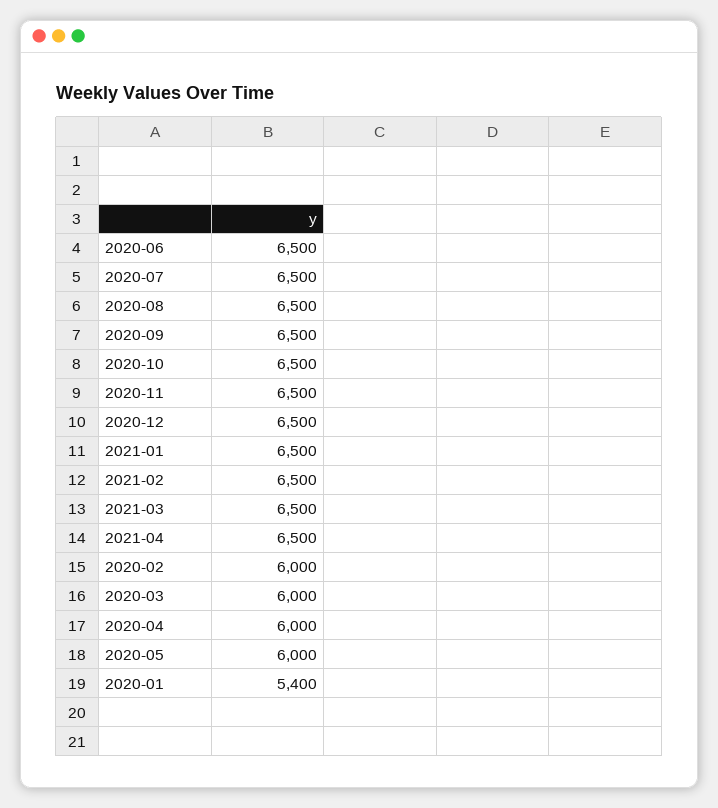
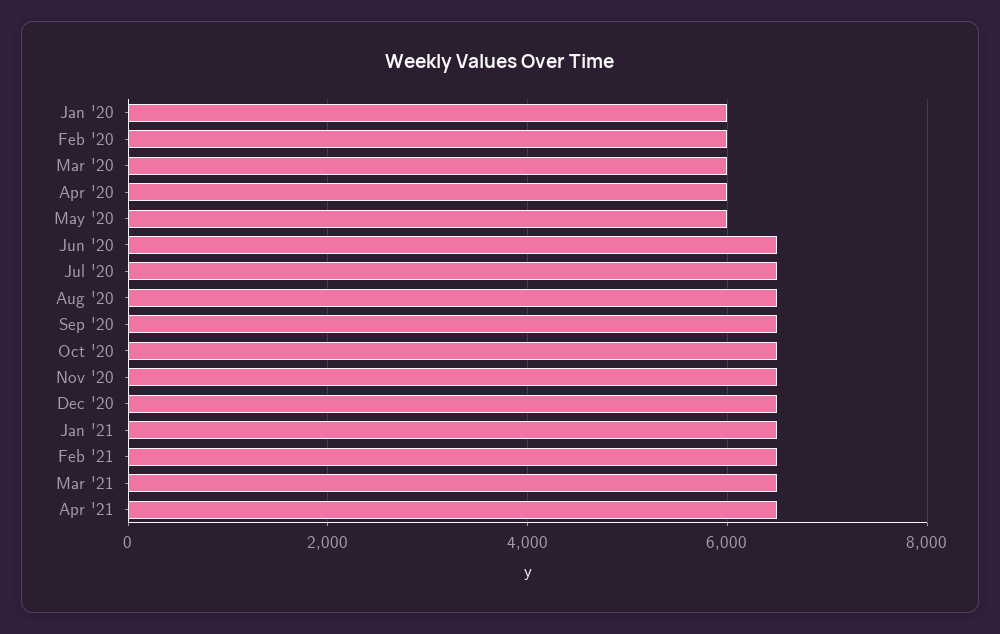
2020-01: 5400 -> 6000

